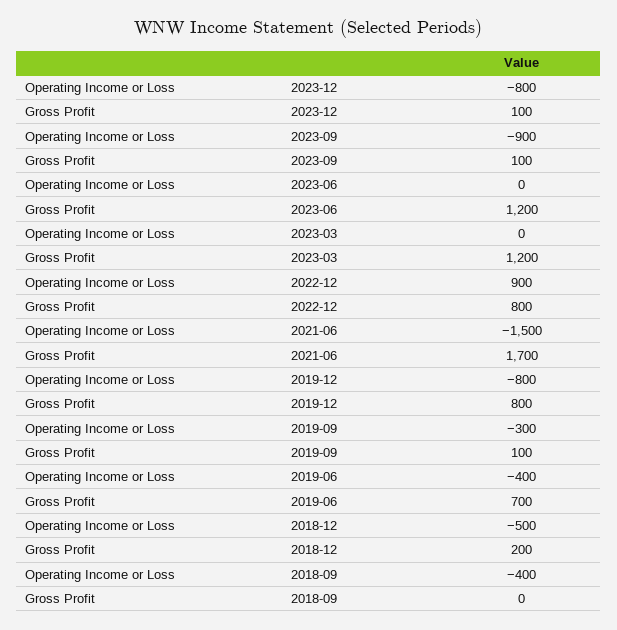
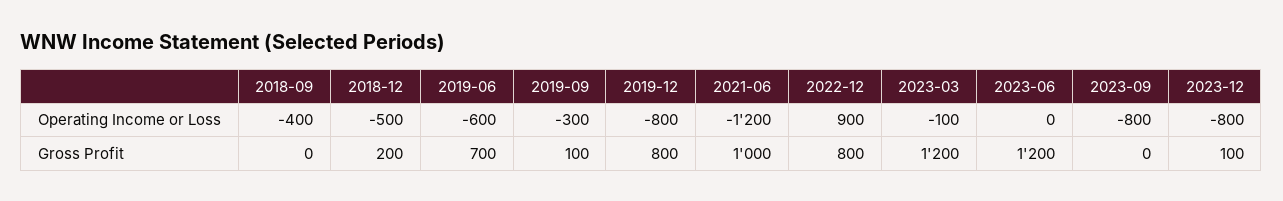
Operating Income or Loss, 2023-09: -900 -> -800
Gross Profit, 2023-09: 100 -> 0
Operating Income or Loss, 2023-03: 0 -> -100
Operating Income or Loss, 2021-06: -1500 -> -1200
Gross Profit, 2021-06: 1700 -> 1000
Operating Income or Loss, 2019-06: -400 -> -600

